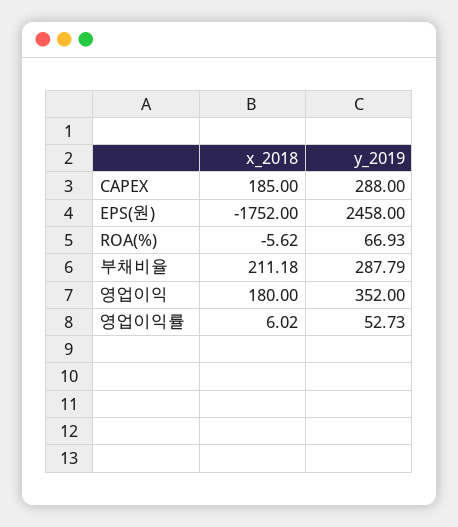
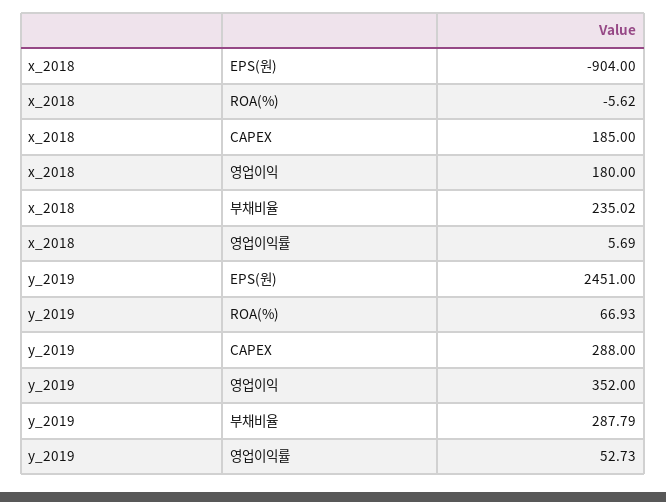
x_2018, EPS(원): -1752 -> -904
y_2019, EPS(원): 2458 -> 2451
x_2018, 부채비율: 211.18 -> 235.02
x_2018, 영업이익률: 6.02 -> 5.69

